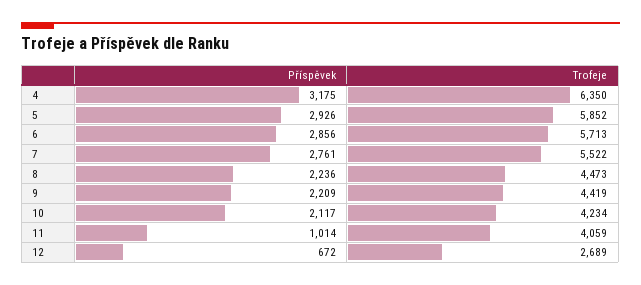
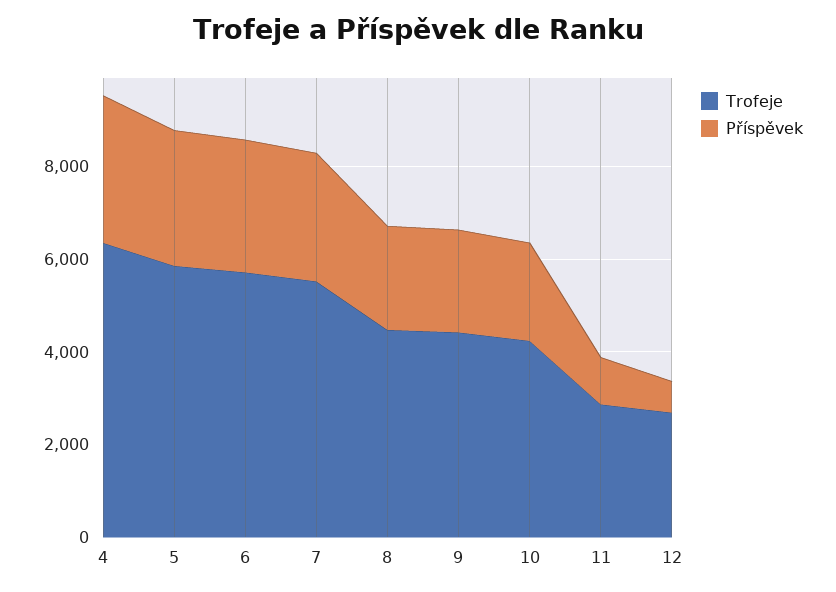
Trofeje, 11: 4059 -> 3000

